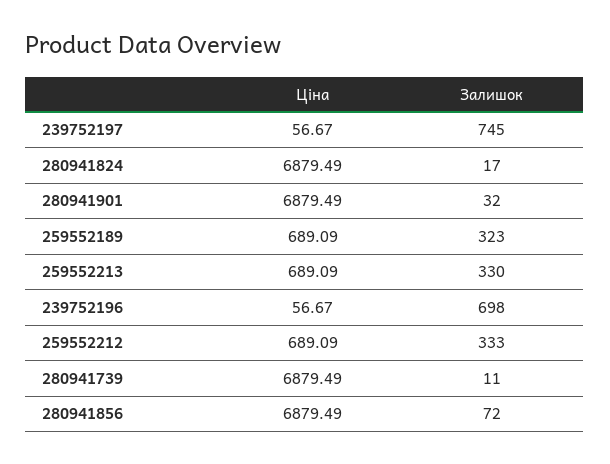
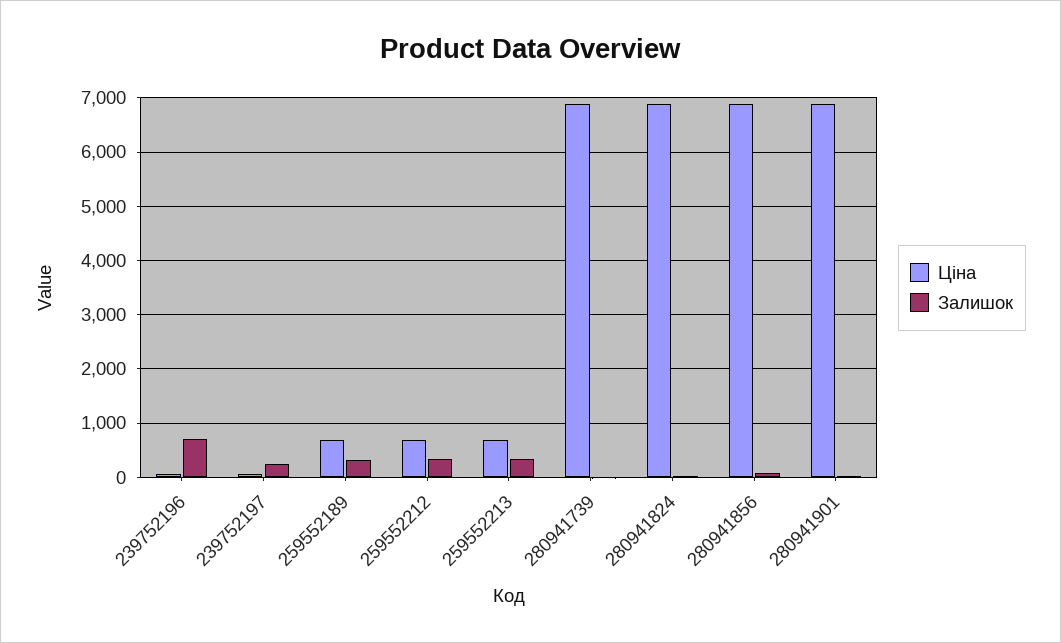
Залишок, 239752197: 745 -> 200

